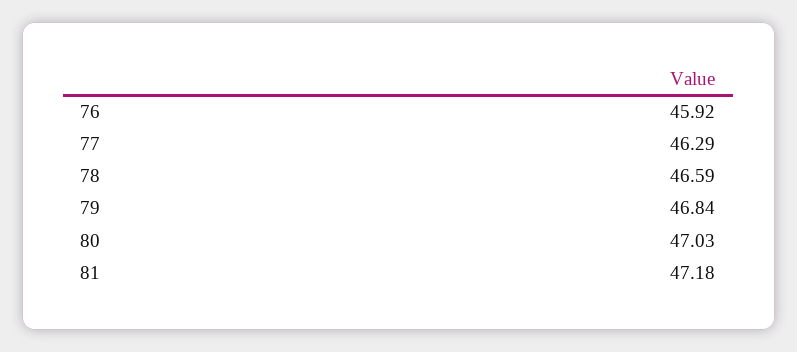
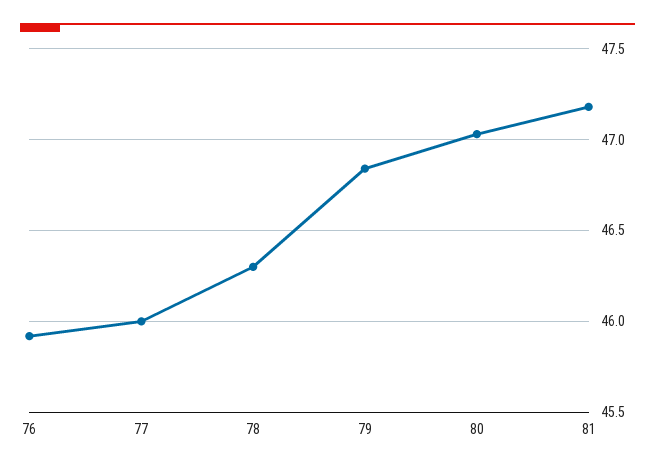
77: 46.29 -> 46
78: 46.59 -> 46.3

